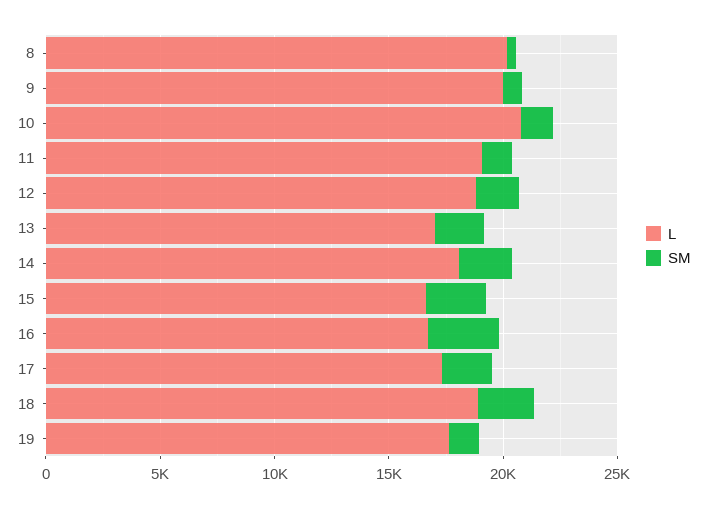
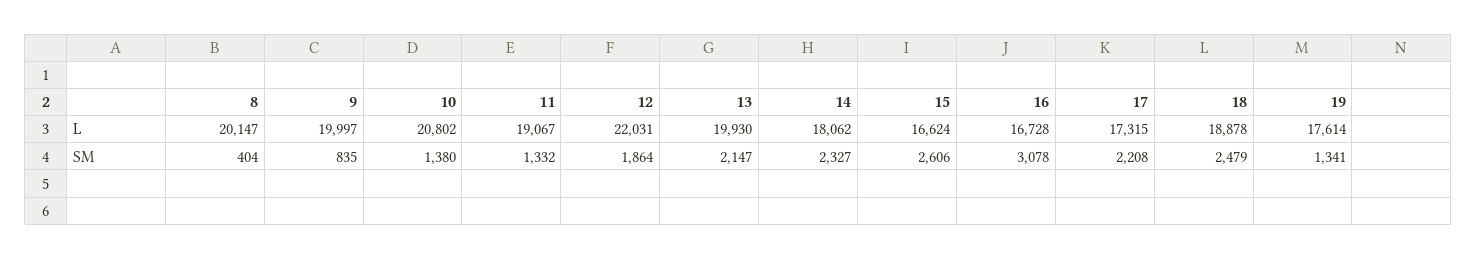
L, 12: 19000 -> 22031
L, 13: 17000 -> 19930

